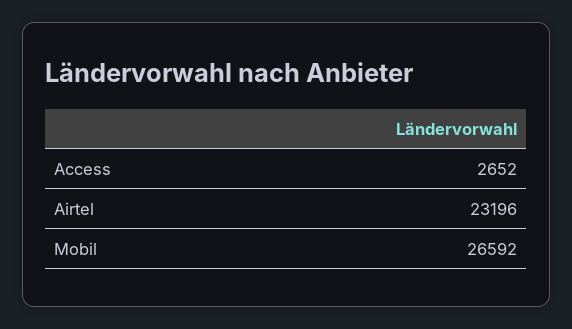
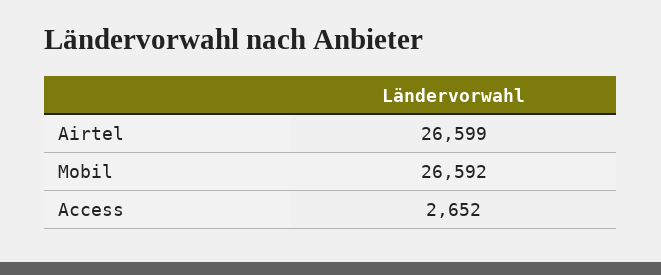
Airtel: 23196 -> 26599

